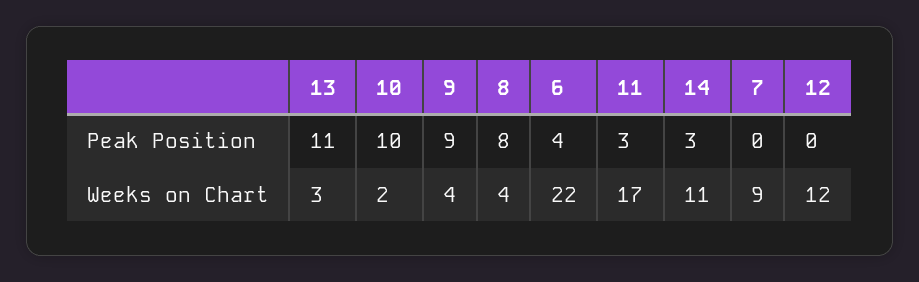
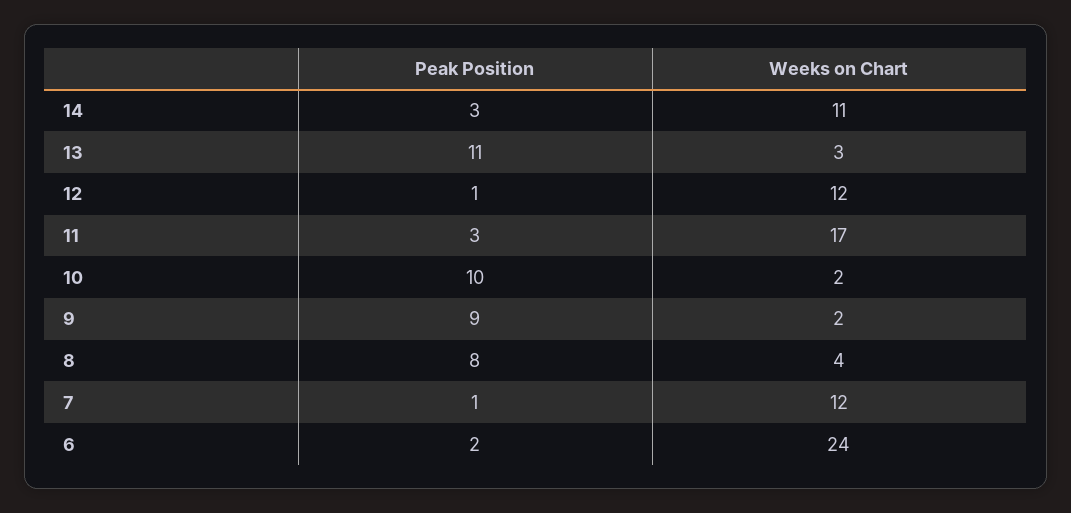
6, Peak Position: 4 -> 2
7, Peak Position: 0 -> 1
12, Peak Position: 0 -> 1
9, Weeks on Chart: 4 -> 2
6, Weeks on Chart: 22 -> 24
7, Weeks on Chart: 9 -> 12

